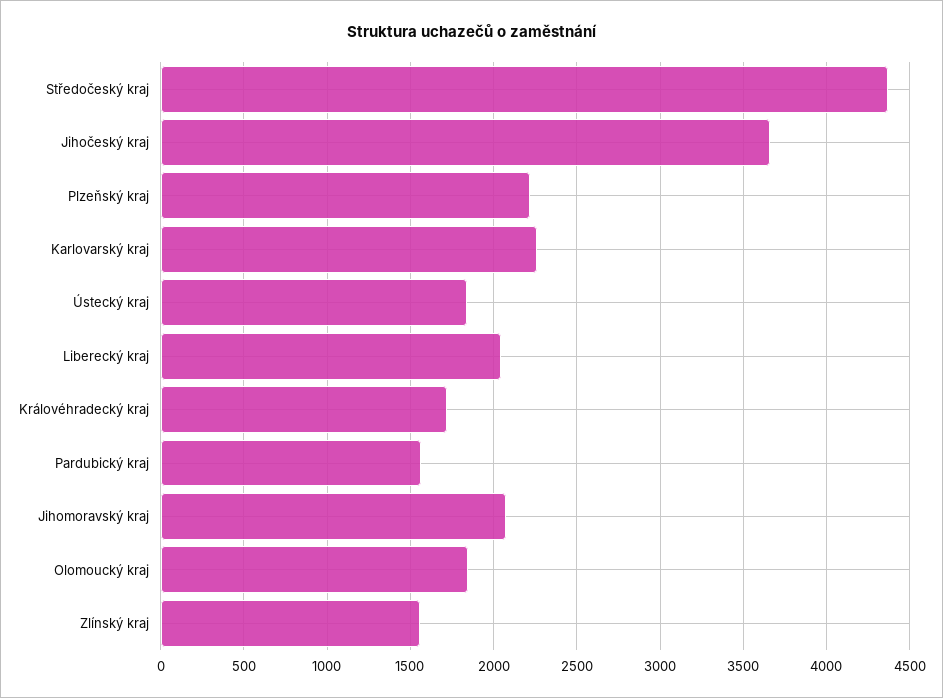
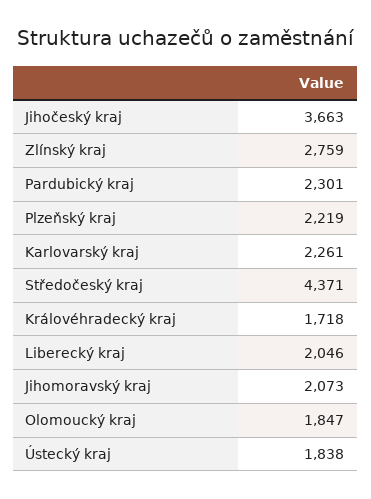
Pardubický kraj: 1550 -> 2301
Zlínský kraj: 1550 -> 2759

